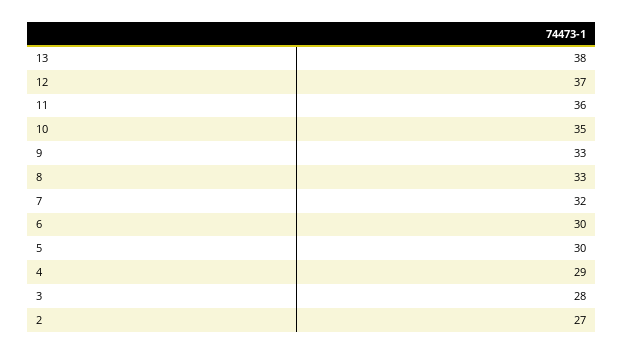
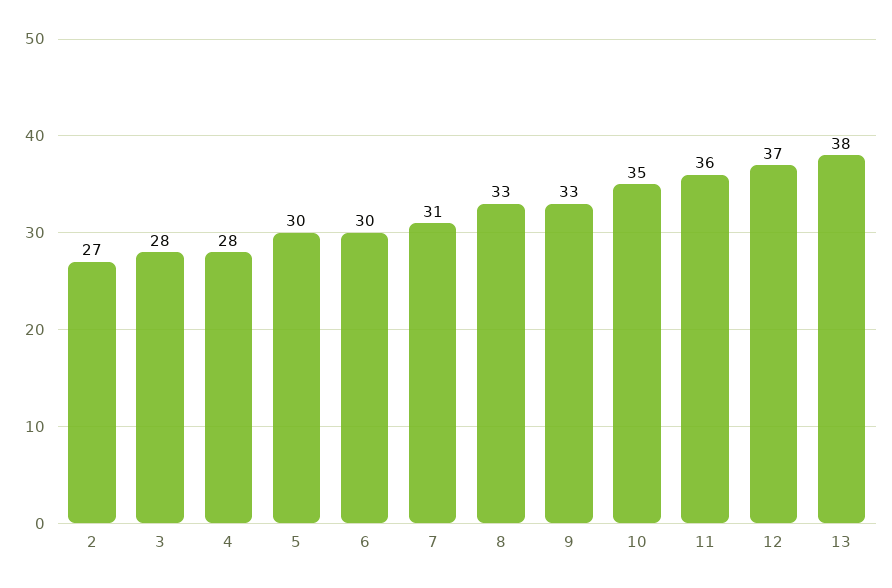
7: 32 -> 31
4: 29 -> 28

